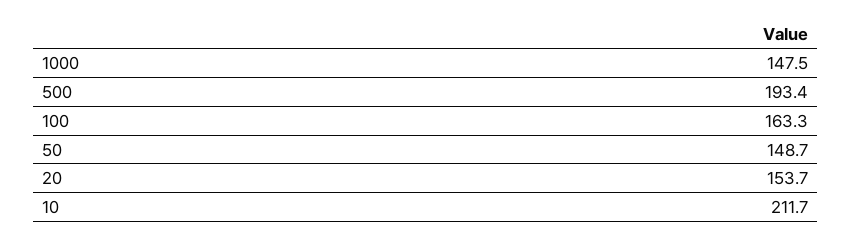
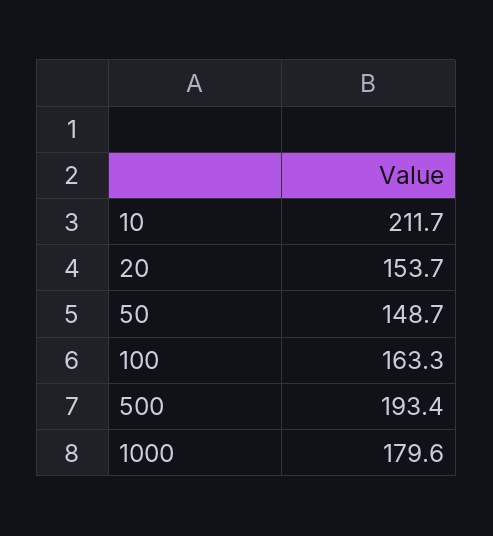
1000: 147.5 -> 179.6

